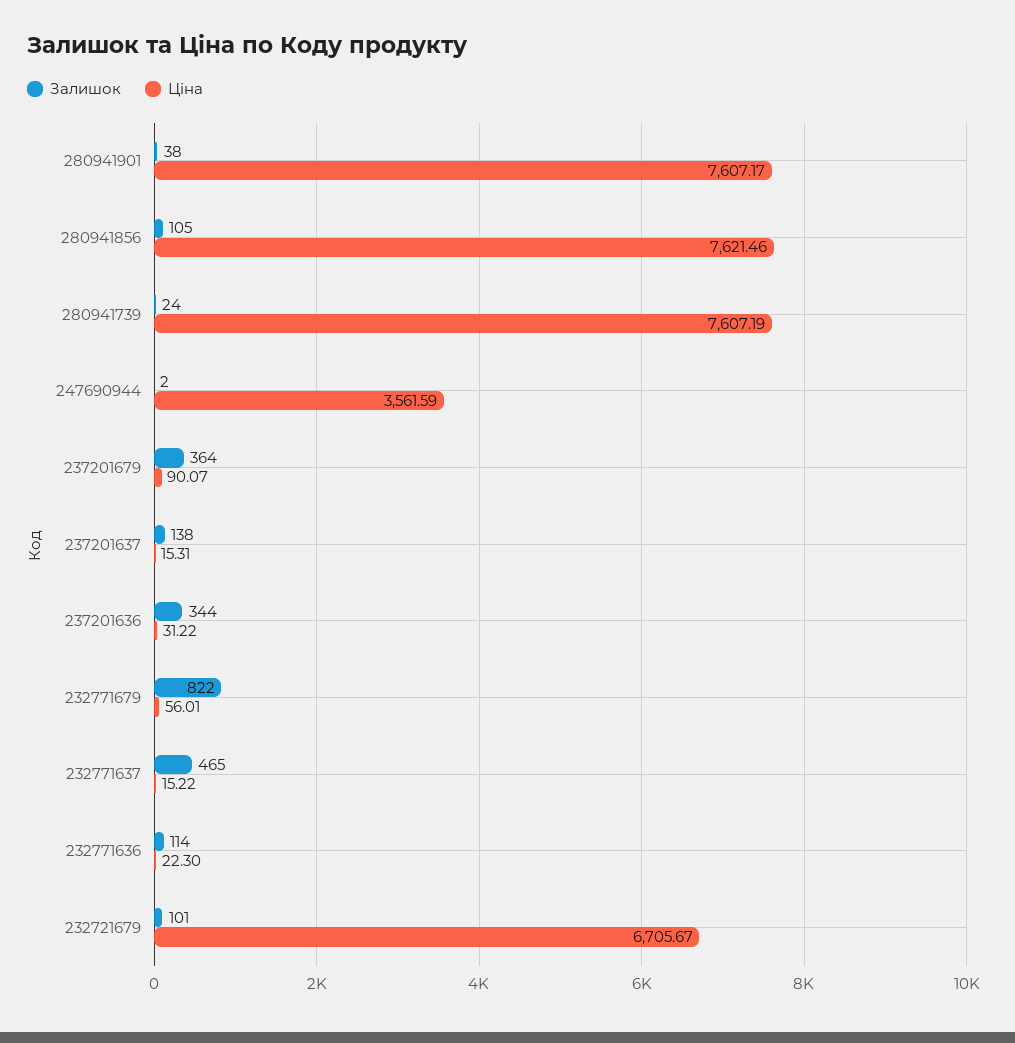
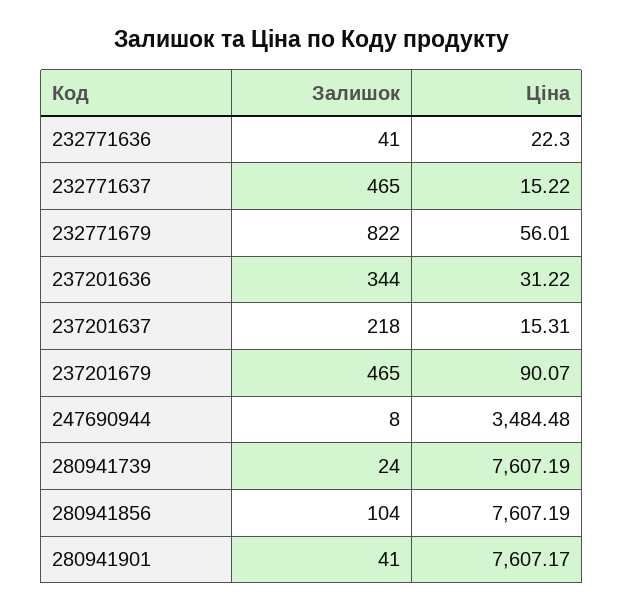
Залишок, 280941901: 38 -> 41
Залишок, 280941856: 105 -> 104
Ціна, 280941856: 7621.46 -> 7607.19
Залишок, 247690944: 2 -> 8
Ціна, 247690944: 3561.59 -> 3484.48
Залишок, 237201679: 364 -> 465
Залишок, 237201637: 138 -> 218
Залишок, 232771636: 114 -> 41
Залишок, 232721679: 101 -> none
Ціна, 232721679: 6705.67 -> none

